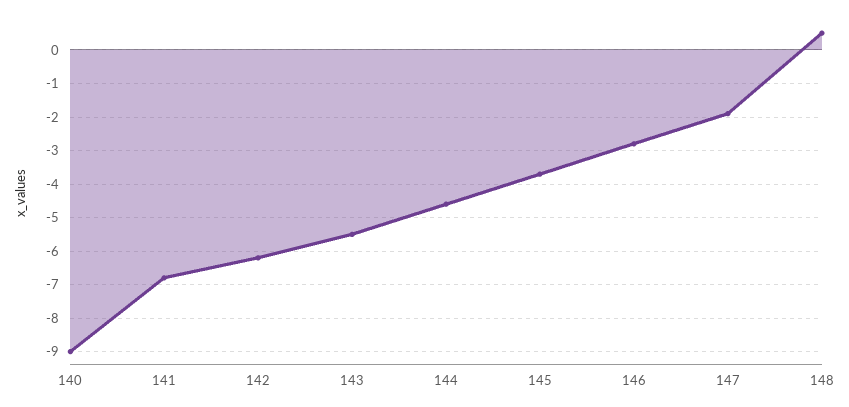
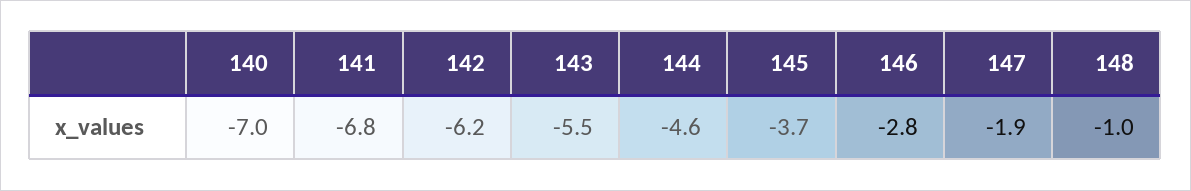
140: -9 -> -7
148: 0.5 -> -1

